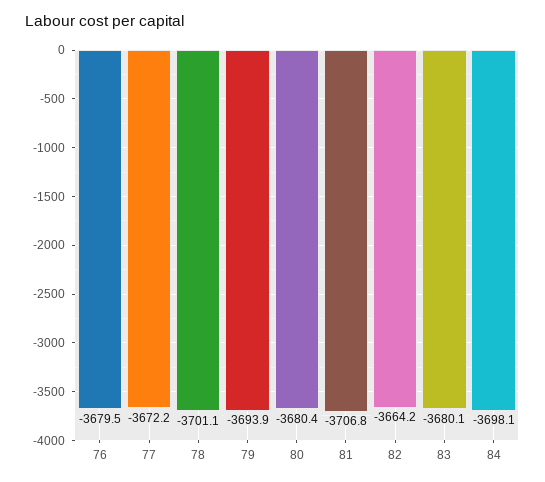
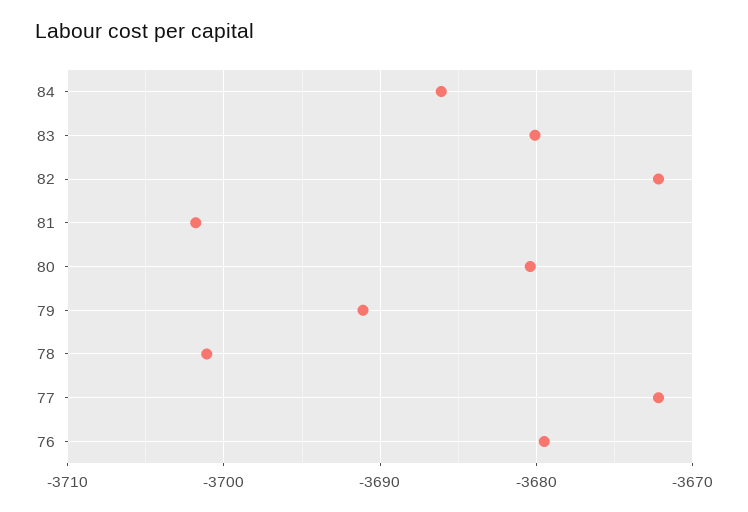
79: -3693.9 -> -3691
81: -3706.8 -> -3702
82: -3664.2 -> -3672
84: -3698.1 -> -3686

